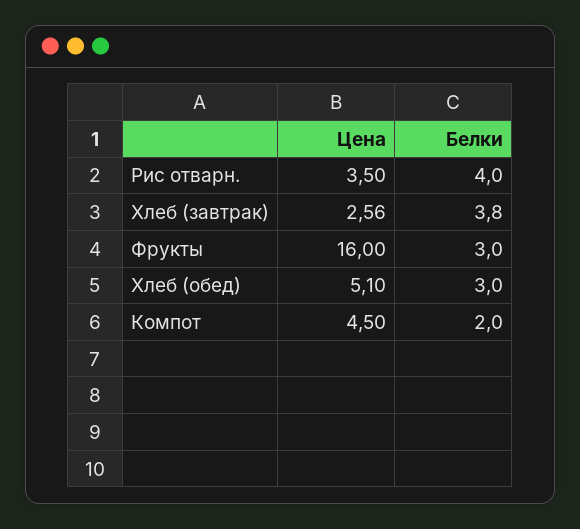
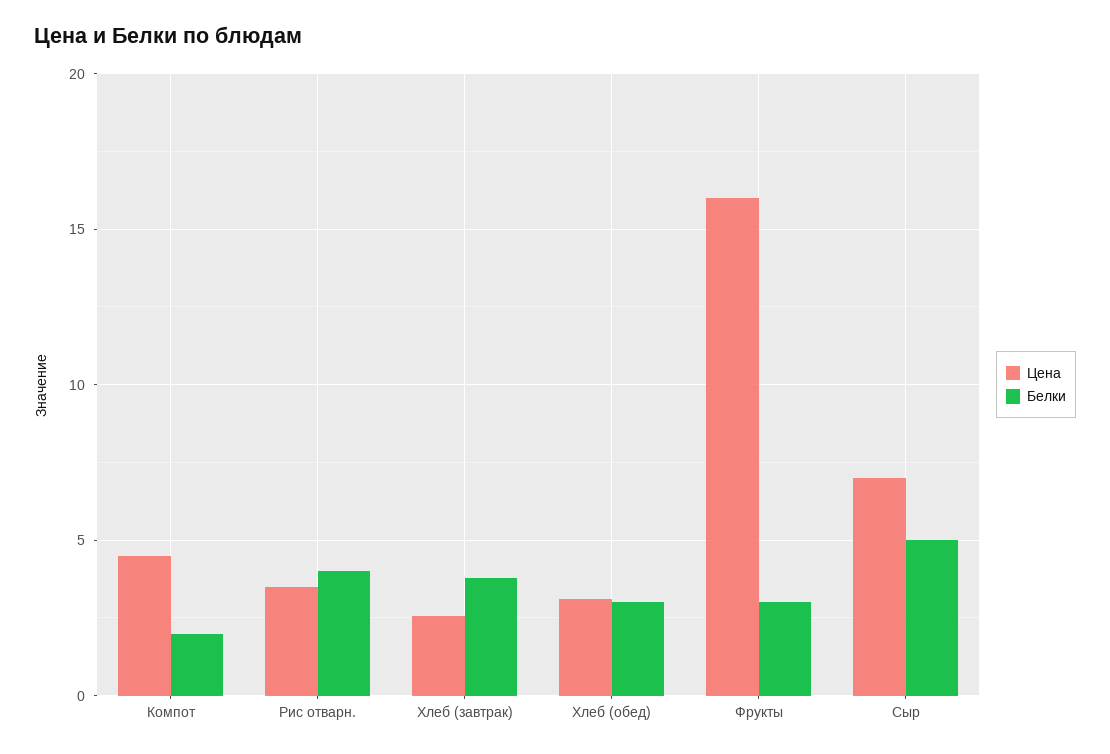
Цена, Хлеб (обед): 5.1 -> 3
Цена, Сыр: none -> 7
Белки, Сыр: none -> 5

